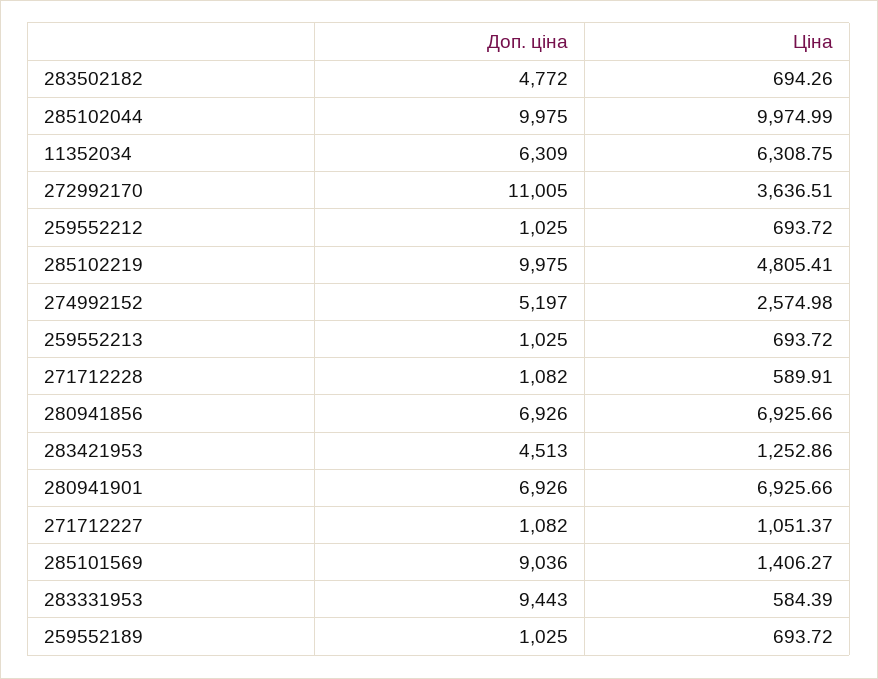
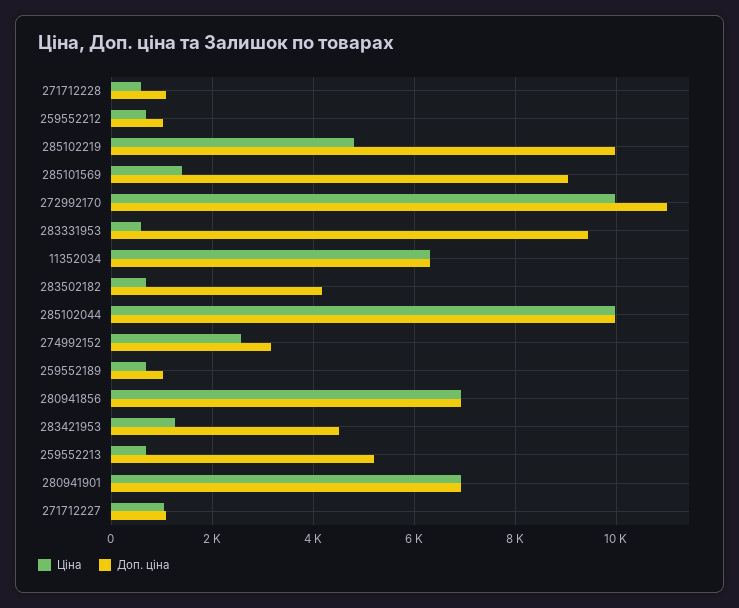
Доп. ціна, 283502182: 4772 -> 4200
Ціна, 272992170: 3636.51 -> 10000
Доп. ціна, 274992152: 5197 -> 3200
Доп. ціна, 259552213: 1025 -> 5200

